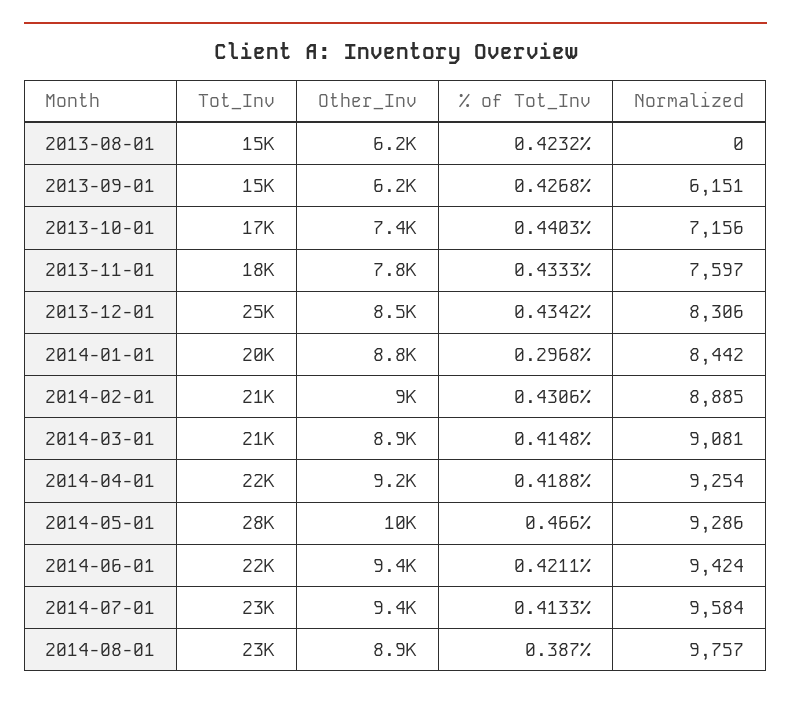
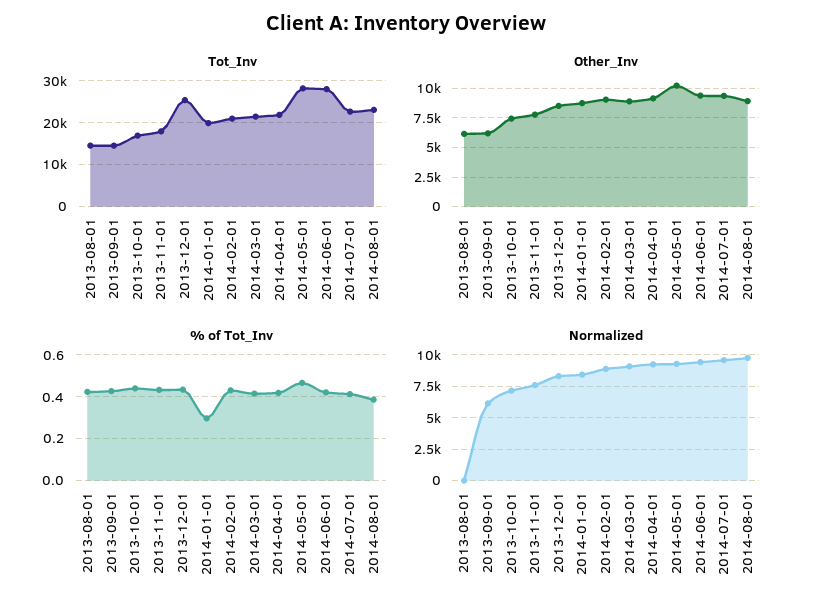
Tot_Inv, 2014-06-01: 22000 -> 28000

